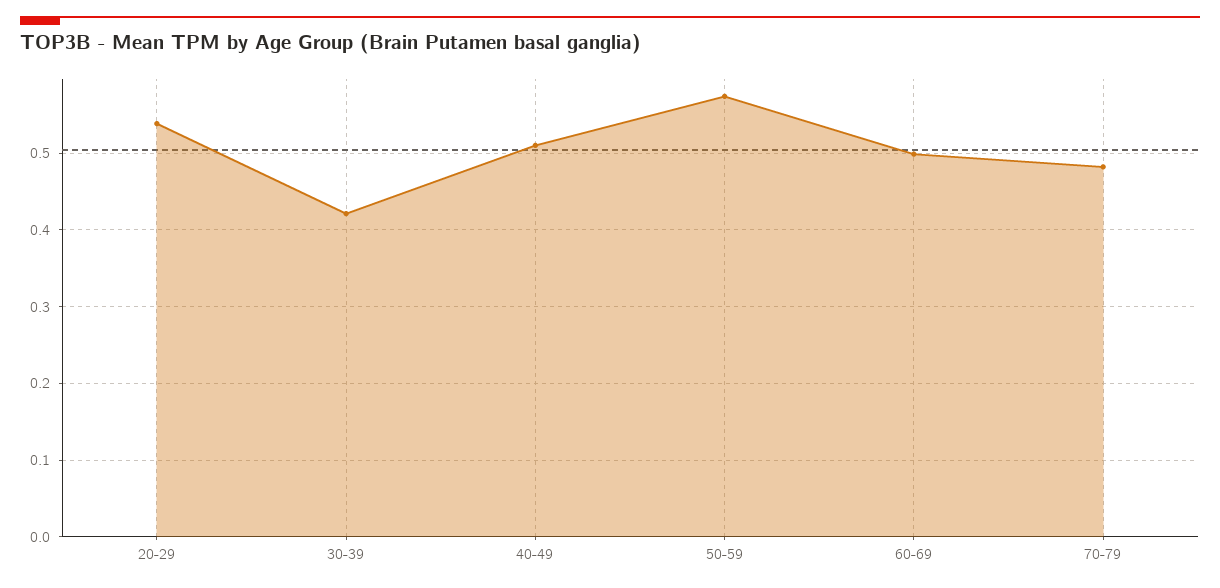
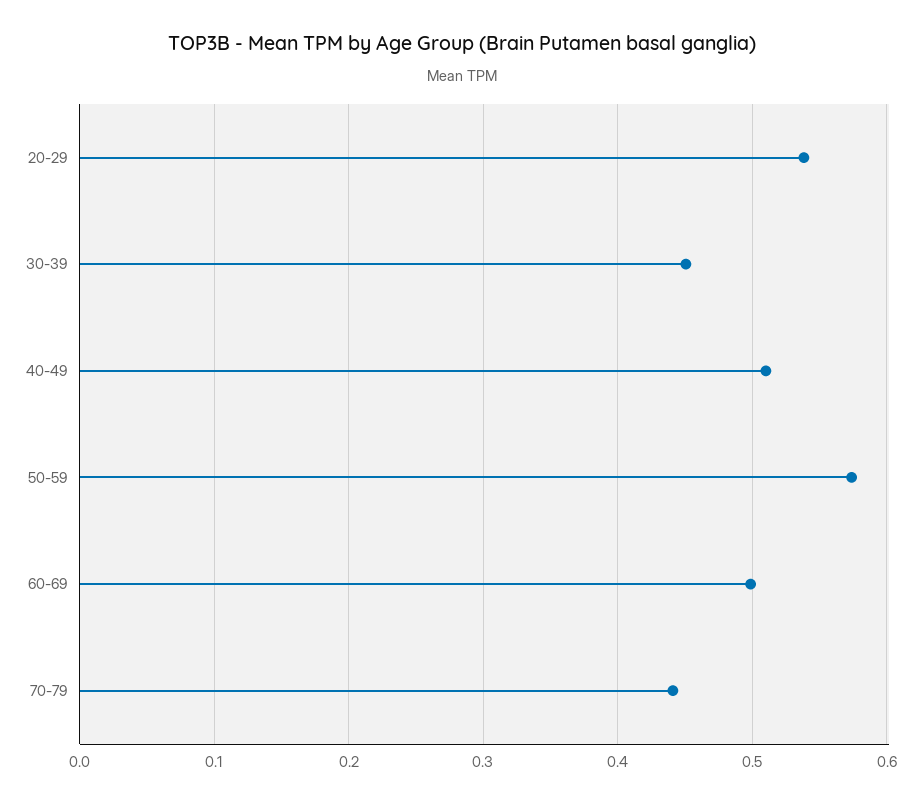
30-39: 0.42 -> 0.45
70-79: 0.48 -> 0.44

